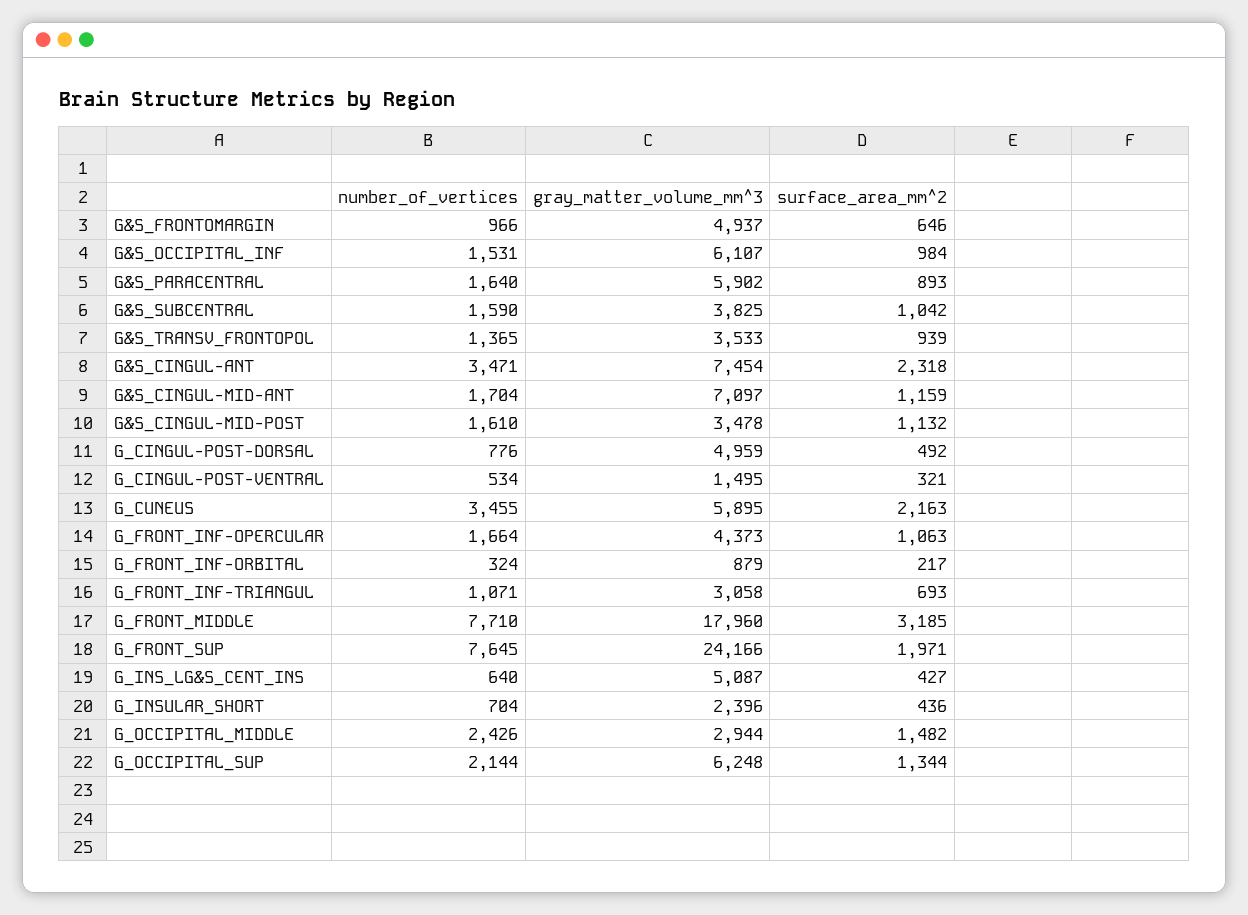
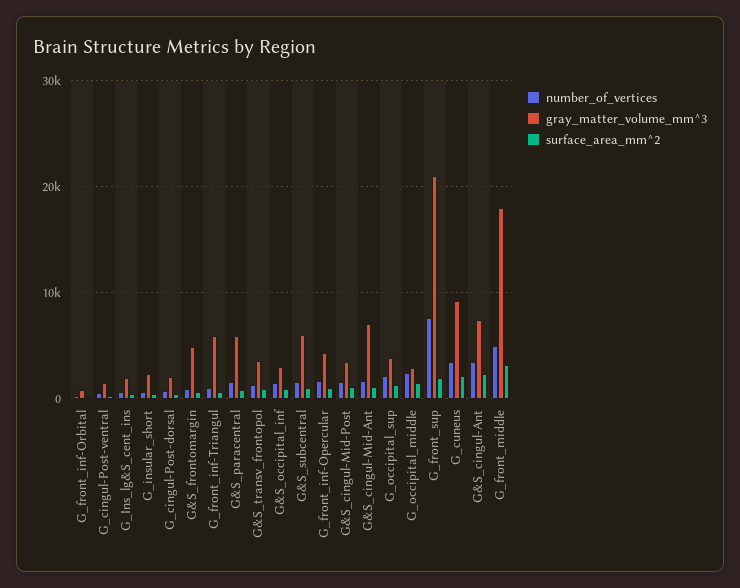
gray_matter_volume_mm^3, G&S_OCCIPITAL_INF: 6107 -> 3000
gray_matter_volume_mm^3, G&S_SUBCENTRAL: 3825 -> 6000
gray_matter_volume_mm^3, G_CINGUL-POST-DORSAL: 4959 -> 2000
gray_matter_volume_mm^3, G_CUNEUS: 5895 -> 9000
gray_matter_volume_mm^3, G_FRONT_INF-TRIANGUL: 3058 -> 6000
number_of_vertices, G_FRONT_MIDDLE: 7710 -> 5000
gray_matter_volume_mm^3, G_FRONT_SUP: 24166 -> 21000
gray_matter_volume_mm^3, G_INS_LG&S_CENT_INS: 5087 -> 2000
gray_matter_volume_mm^3, G_OCCIPITAL_SUP: 6248 -> 4000

